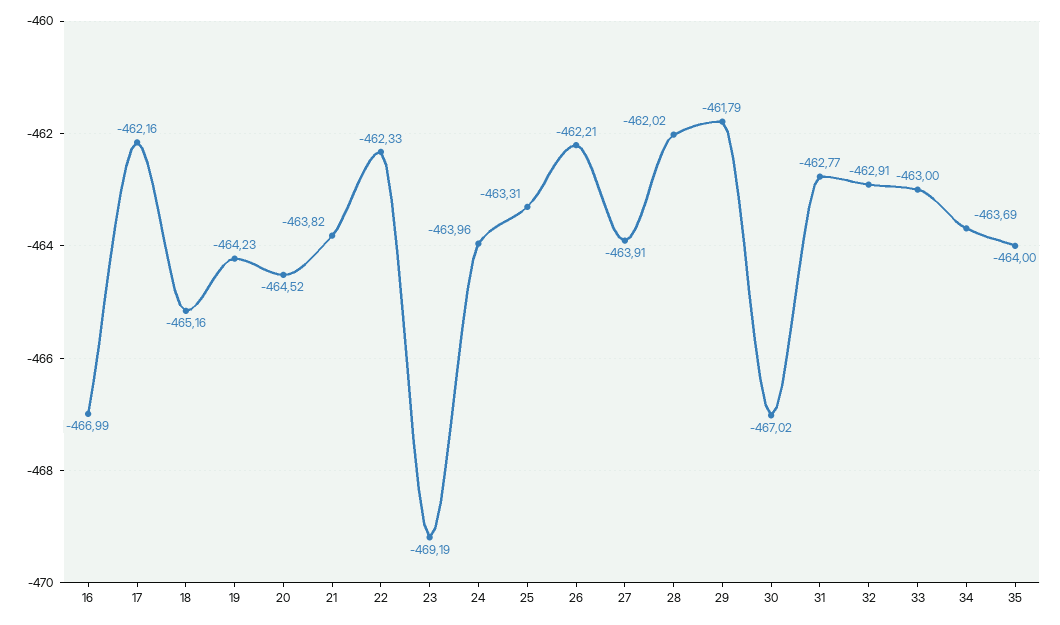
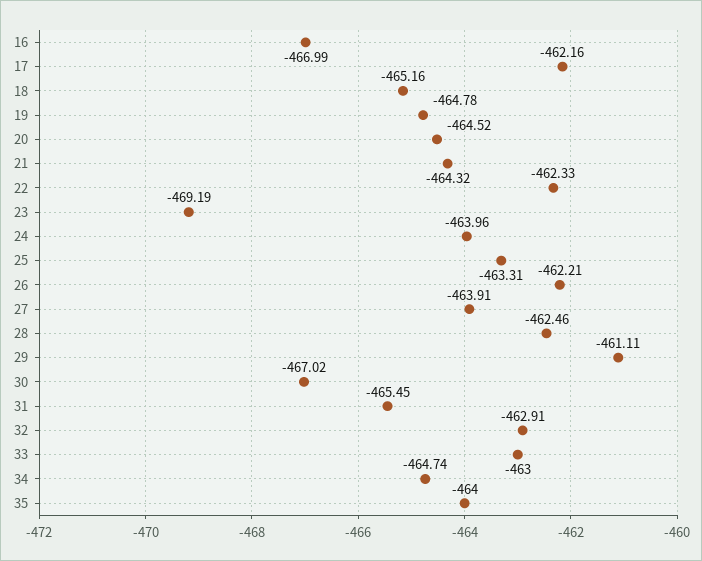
19: -464.23 -> -464.78
21: -463.82 -> -464.32
28: -462.02 -> -462.46
29: -461.79 -> -461.11
31: -462.77 -> -465.45
34: -463.69 -> -464.74

